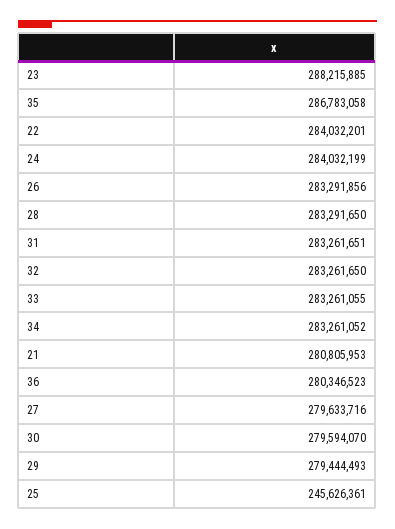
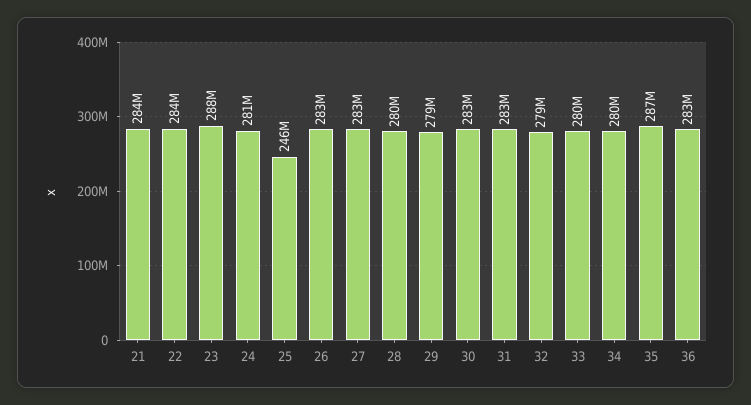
24: 284032199 -> 281000000
28: 283291650 -> 280000000
32: 283261650 -> 279000000
33: 283261055 -> 280000000
34: 283261052 -> 280000000
21: 280805953 -> 284000000
36: 280346523 -> 283000000
27: 279633716 -> 283000000
30: 279594070 -> 283000000

